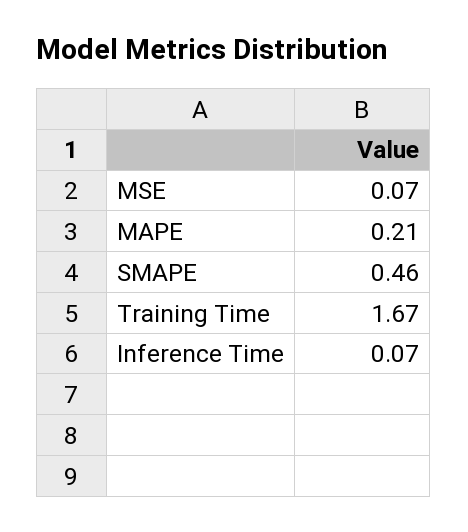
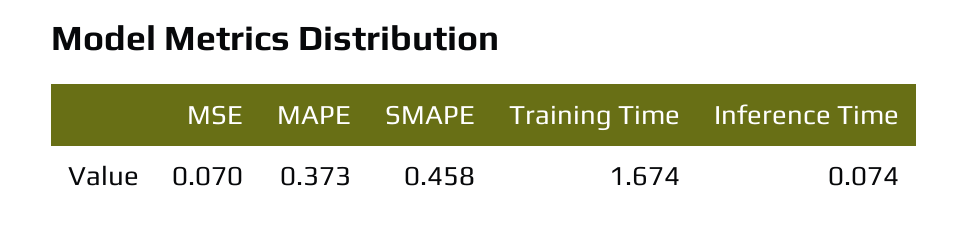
MAPE: 0.21 -> 0.373

